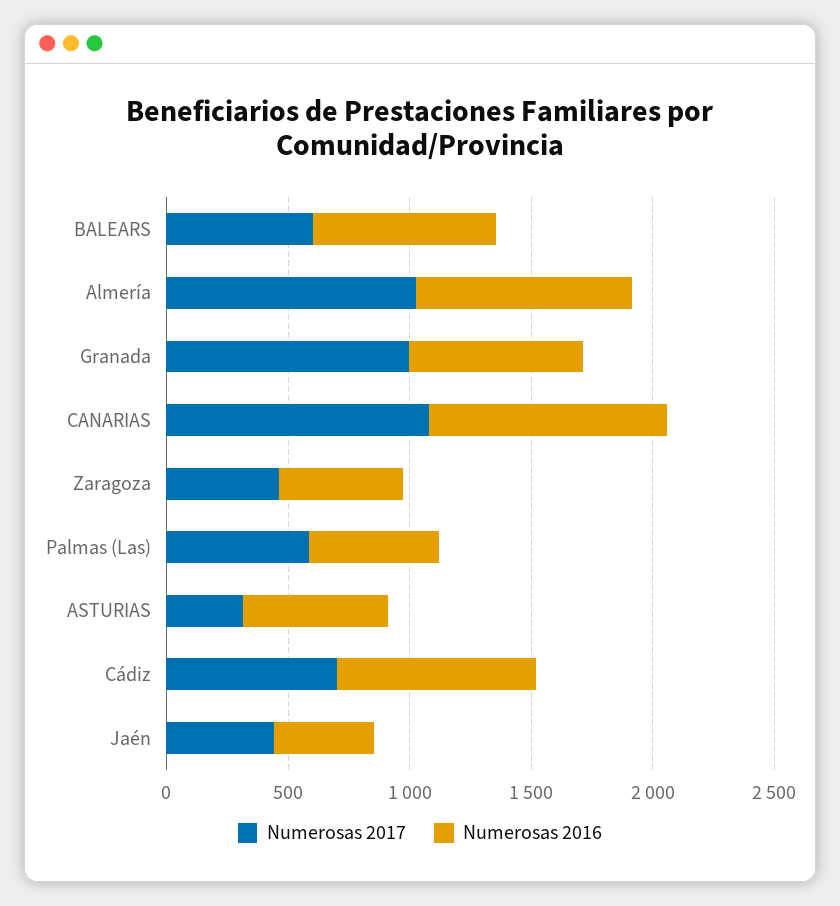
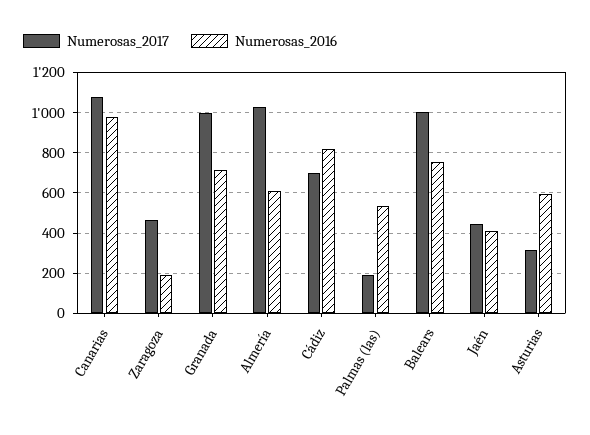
Numerosas 2017, BALEARS: 600 -> 1000
Numerosas 2016, Almería: 900 -> 600
Numerosas 2016, Zaragoza: 500 -> 200
Numerosas 2017, Palmas (Las): 600 -> 200

